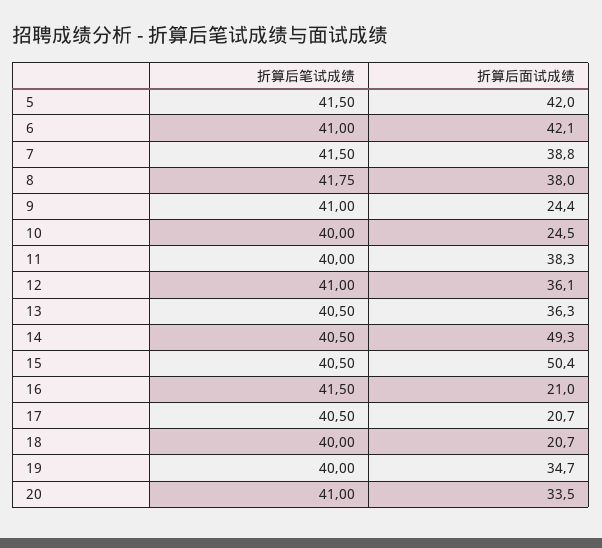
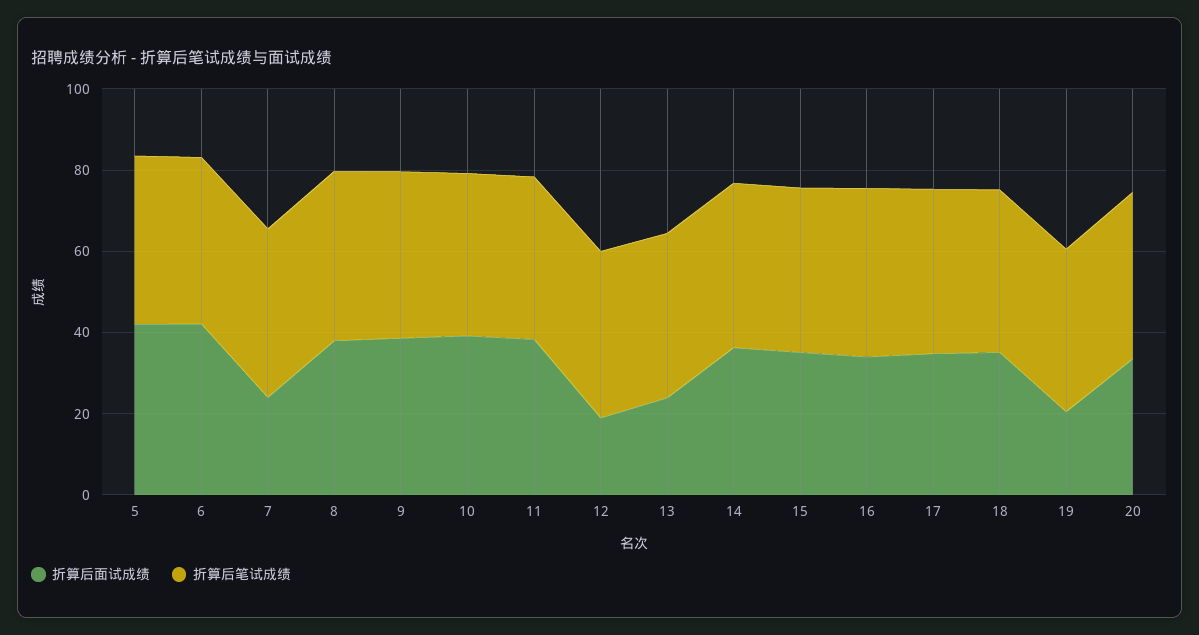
折算后面试成绩, 7: 38.8 -> 25
折算后面试成绩, 9: 24.4 -> 40
折算后面试成绩, 10: 24.5 -> 40
折算后面试成绩, 12: 36.1 -> 20
折算后面试成绩, 13: 36.3 -> 25
折算后面试成绩, 14: 49.3 -> 35
折算后面试成绩, 15: 50.4 -> 35
折算后面试成绩, 16: 21 -> 35
折算后面试成绩, 17: 20.7 -> 35
折算后面试成绩, 18: 20.7 -> 35
折算后面试成绩, 19: 34.7 -> 20

